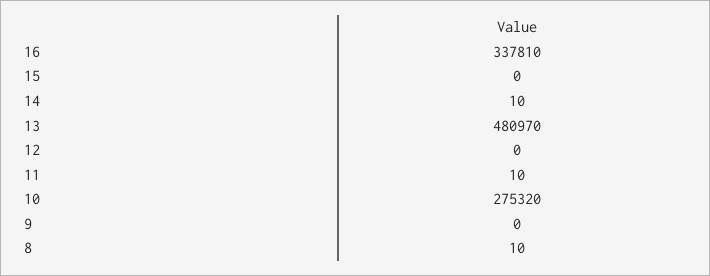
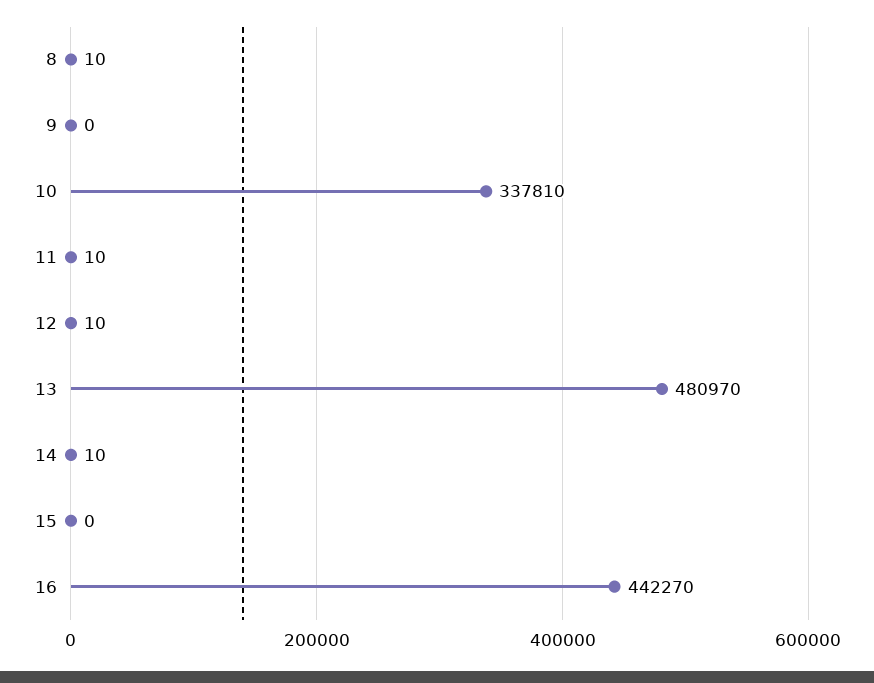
16: 337810 -> 442270
12: 0 -> 10
10: 275320 -> 337810

